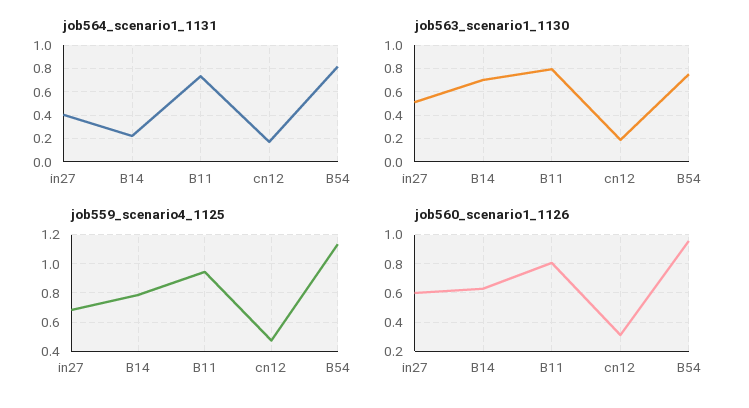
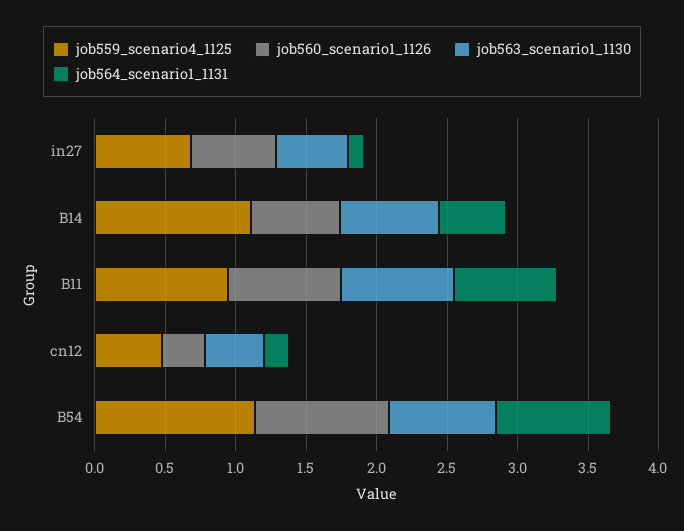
job564_scenario1_1131, in27: 0.4 -> 0.1
job564_scenario1_1131, B14: 0.2 -> 0.5
job563_scenario1_1130, cn12: 0.2 -> 0.4
job559_scenario4_1125, B14: 0.8 -> 1.1

